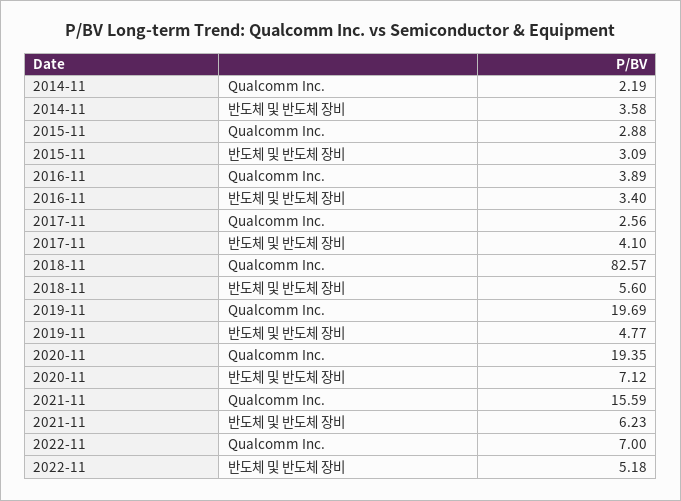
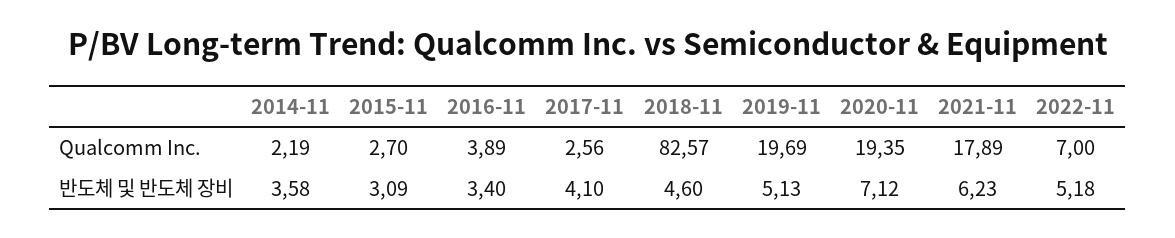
2015-11, Qualcomm Inc.: 2.88 -> 2.7
2018-11, 반도체 및 반도체 장비: 5.6 -> 4.6
2019-11, 반도체 및 반도체 장비: 4.77 -> 5.13
2021-11, Qualcomm Inc.: 15.59 -> 17.89

